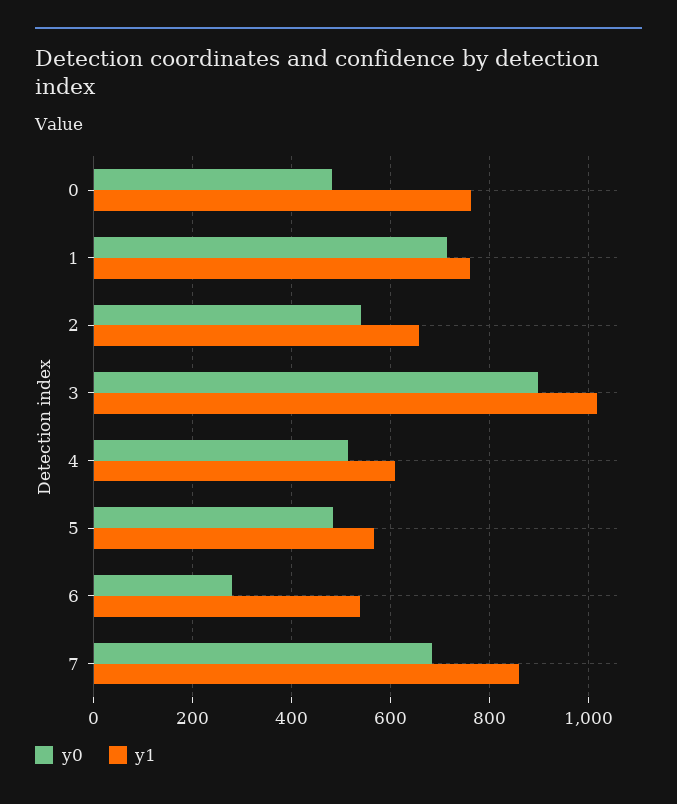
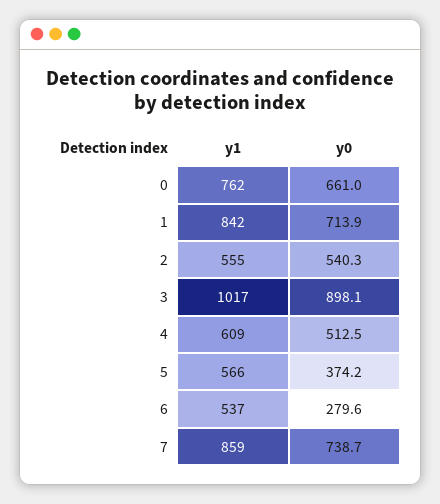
y0, 0: 480 -> 661
y1, 1: 760 -> 842
y1, 2: 660 -> 555
y0, 5: 480 -> 374.2
y0, 7: 680 -> 738.7

